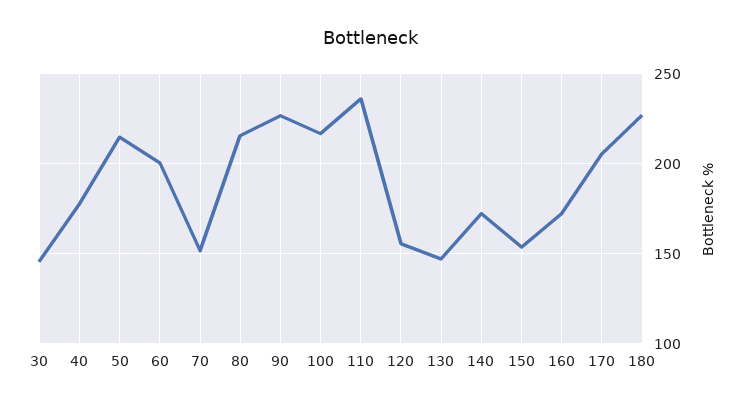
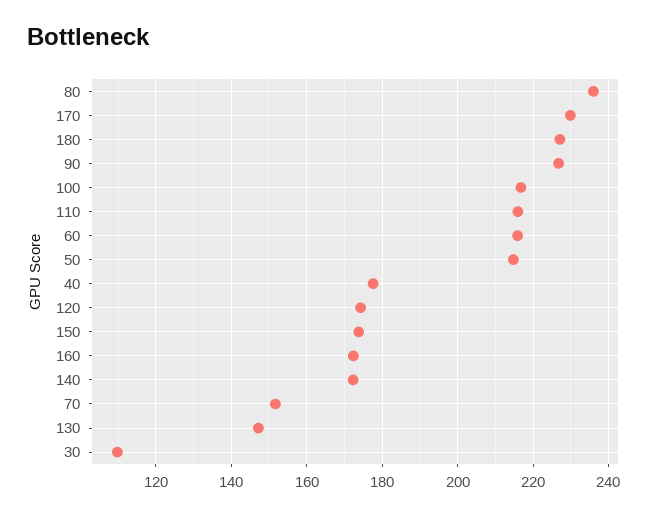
30: 145 -> 110
60: 200 -> 216
80: 215 -> 236
110: 235 -> 216
120: 155 -> 174
150: 155 -> 174
170: 205 -> 230

